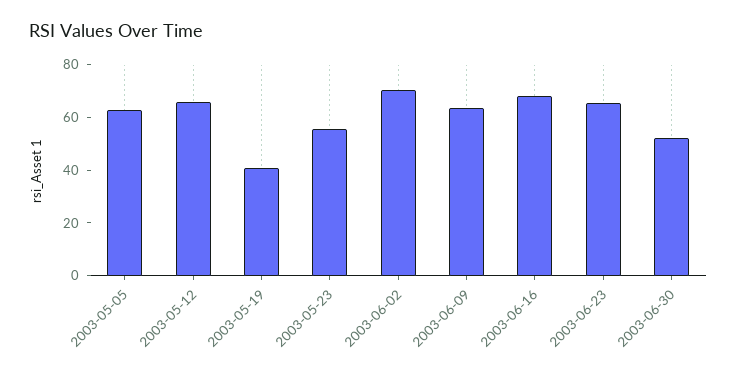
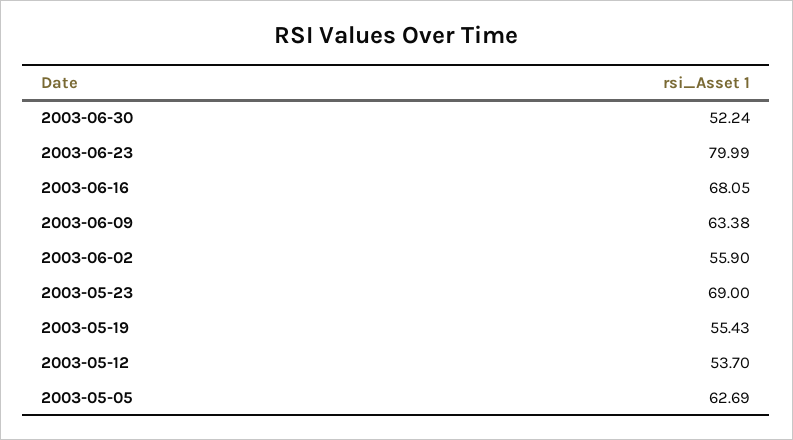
2003-05-12: 65 -> 53.7
2003-05-19: 40 -> 55.43
2003-05-23: 55 -> 69
2003-06-02: 70 -> 55.9
2003-06-23: 65 -> 79.99

